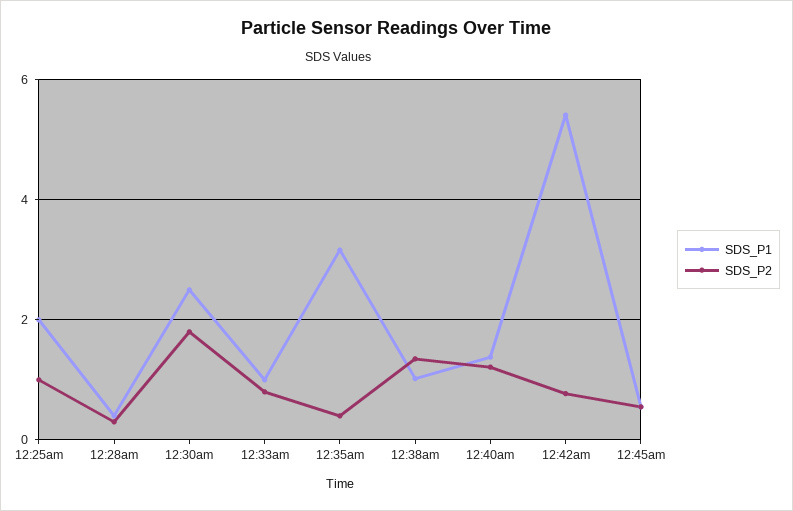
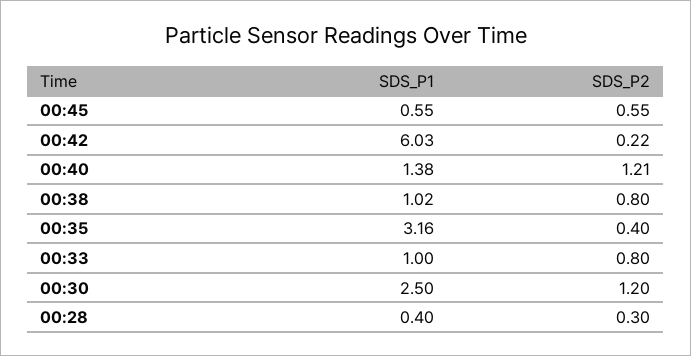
SDS_P1, 12:25am: 2 -> none
SDS_P2, 12:25am: 1 -> none
SDS_P2, 12:30am: 1.8 -> 1.2
SDS_P2, 12:38am: 1.4 -> 0.8
SDS_P1, 12:42am: 5.4 -> 6.03
SDS_P2, 12:42am: 0.8 -> 0.22

